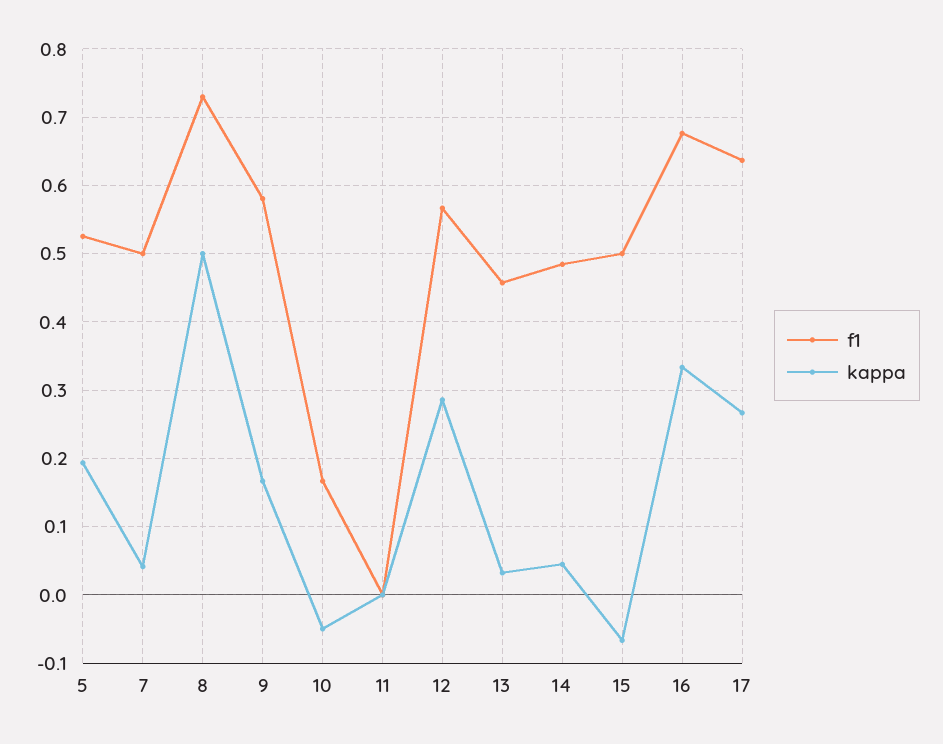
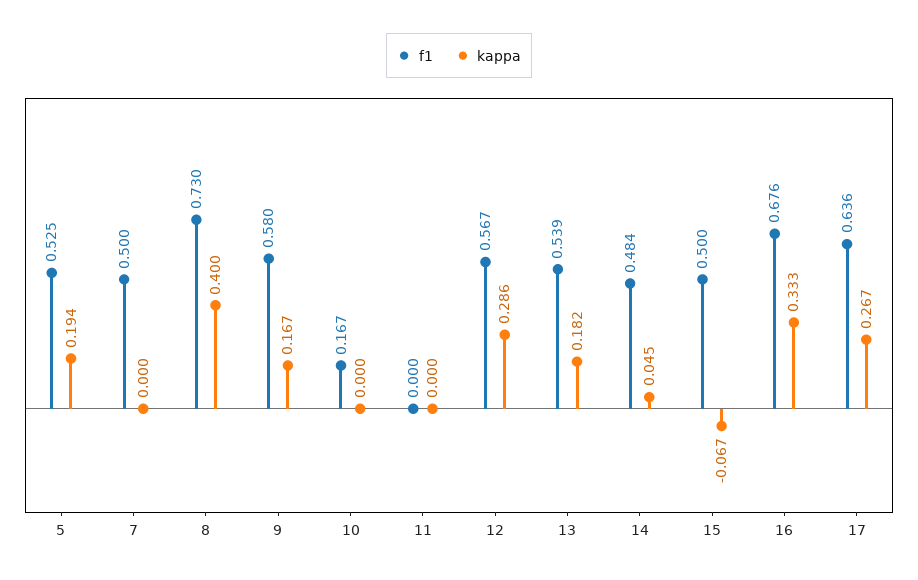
kappa, 7: 0.04 -> 0
kappa, 8: 0.5 -> 0.4
kappa, 10: -0.05 -> 0
f1, 13: 0.46 -> 0.539
kappa, 13: 0.03 -> 0.182

